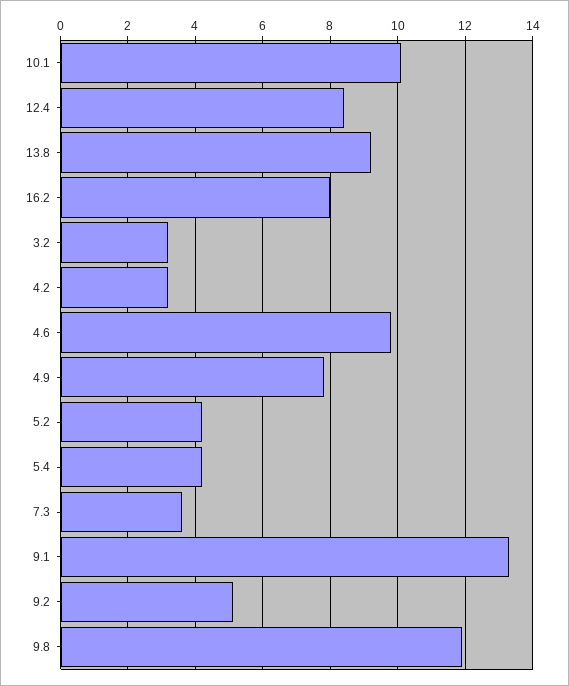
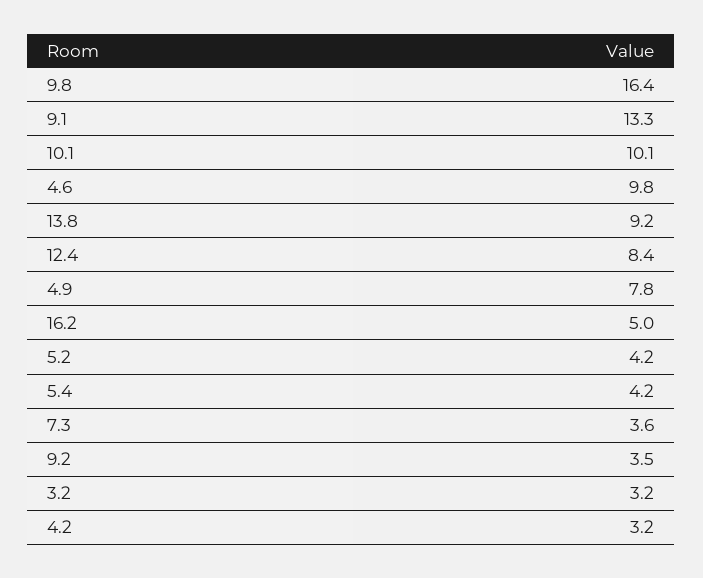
16.2: 8 -> 5
9.2: 5 -> 3.5
9.8: 12 -> 16.4

